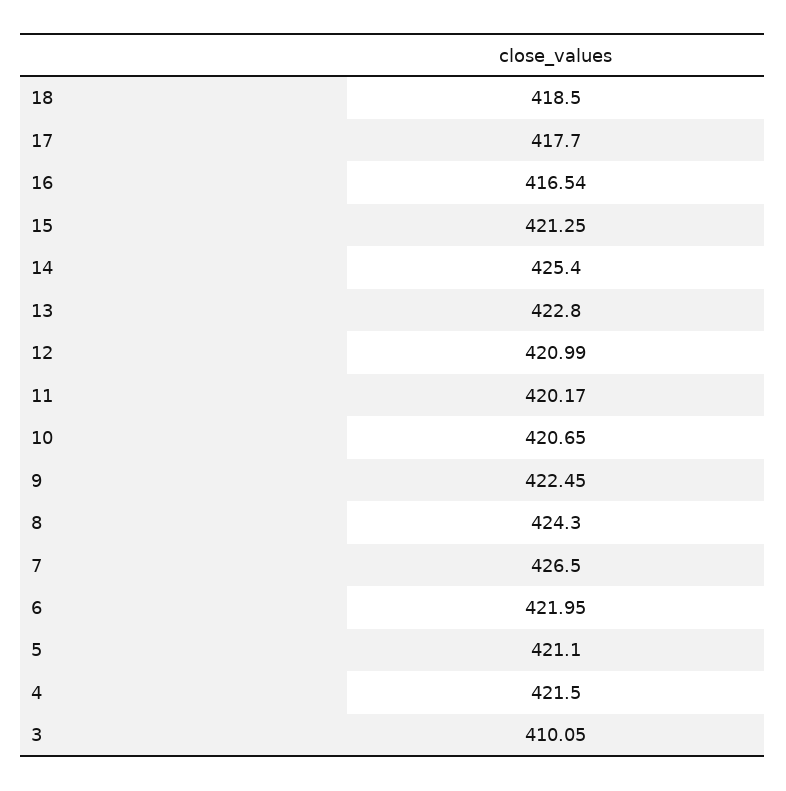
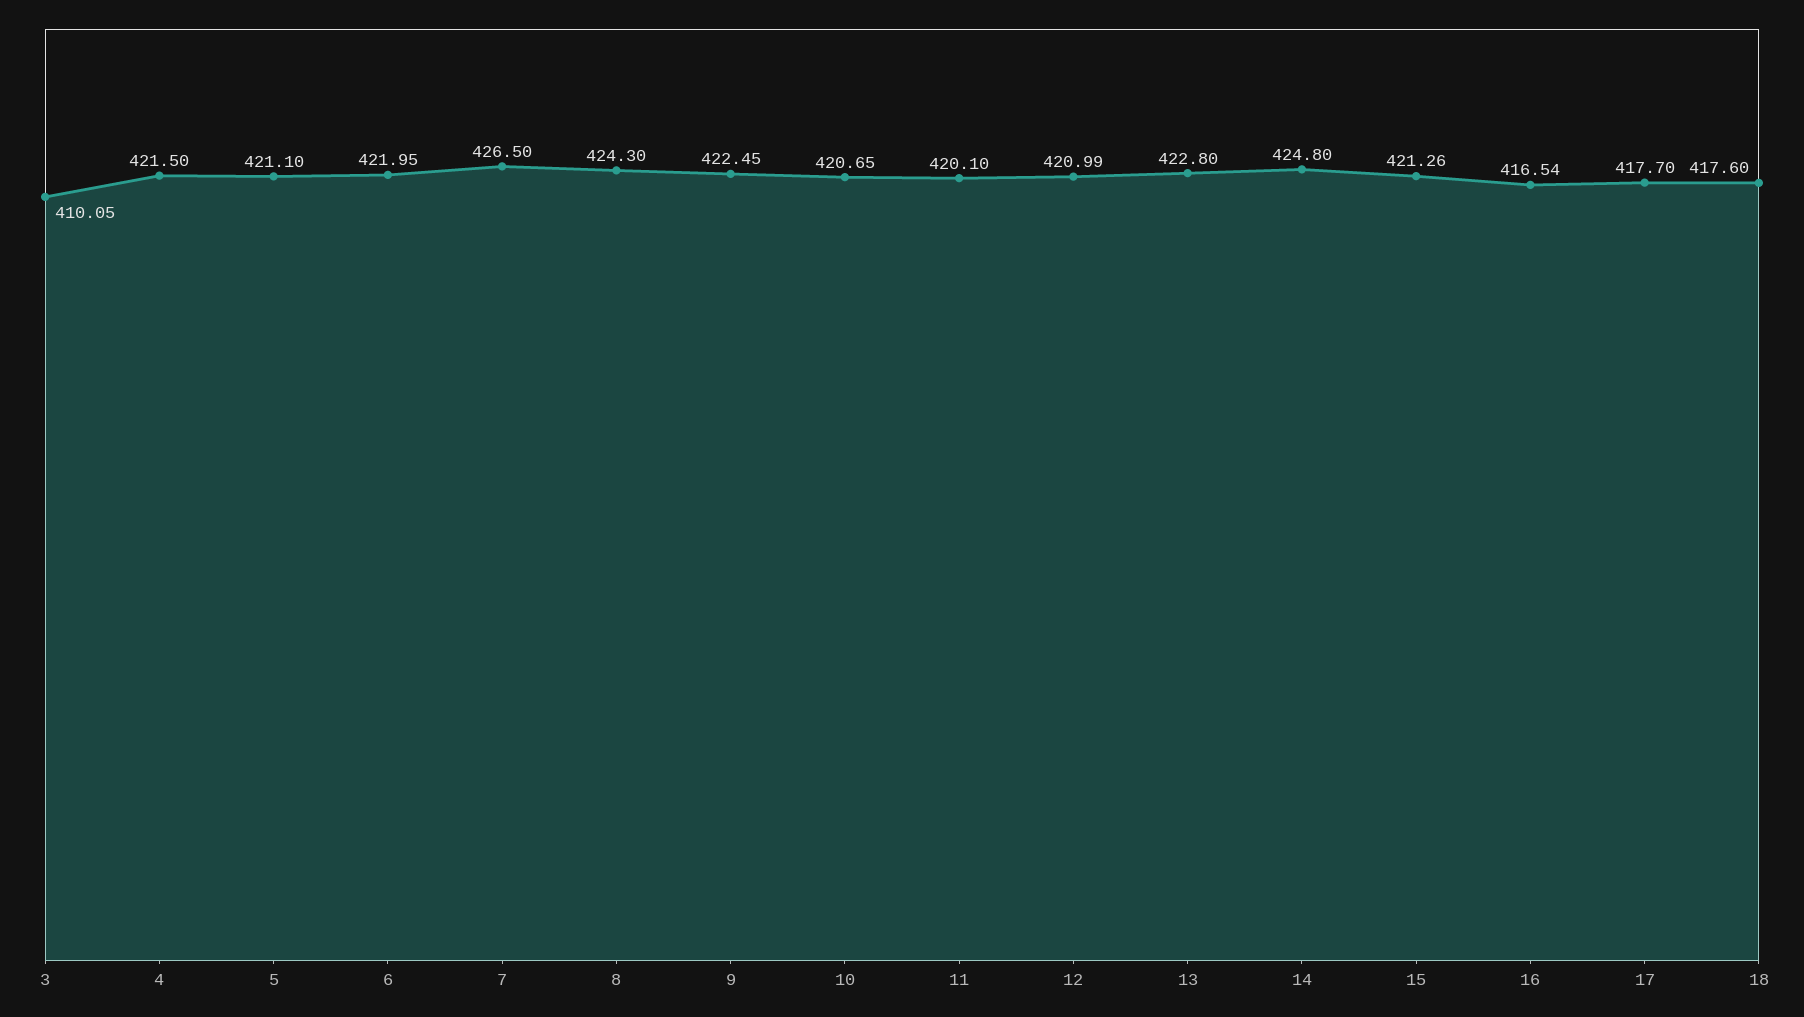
18: 418.5 -> 417.6
15: 421.25 -> 421.26
14: 425.4 -> 424.8
11: 420.17 -> 420.1

